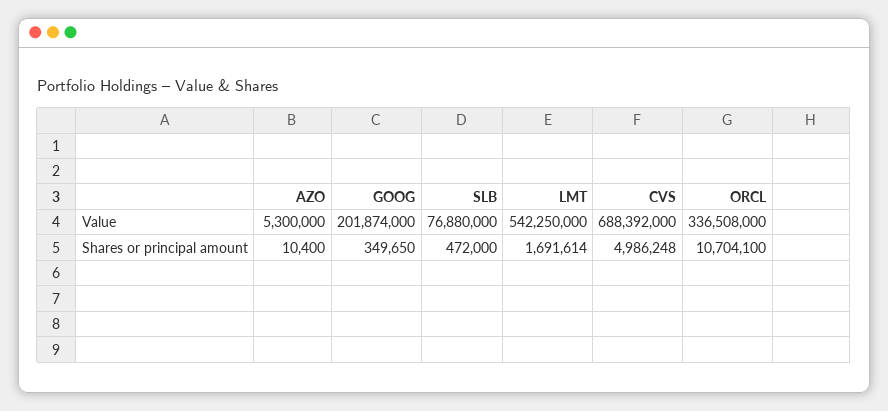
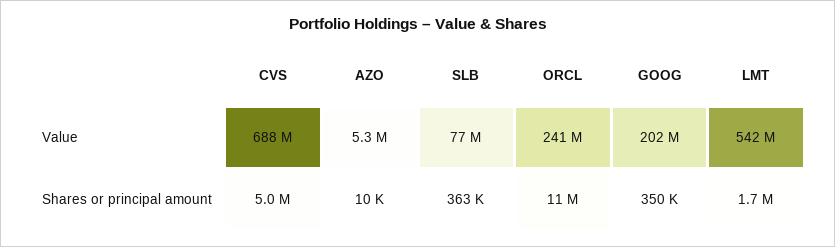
ORCL, Value: 336508000 -> 241000000
SLB, Shares or principal amount: 472000 -> 363000

